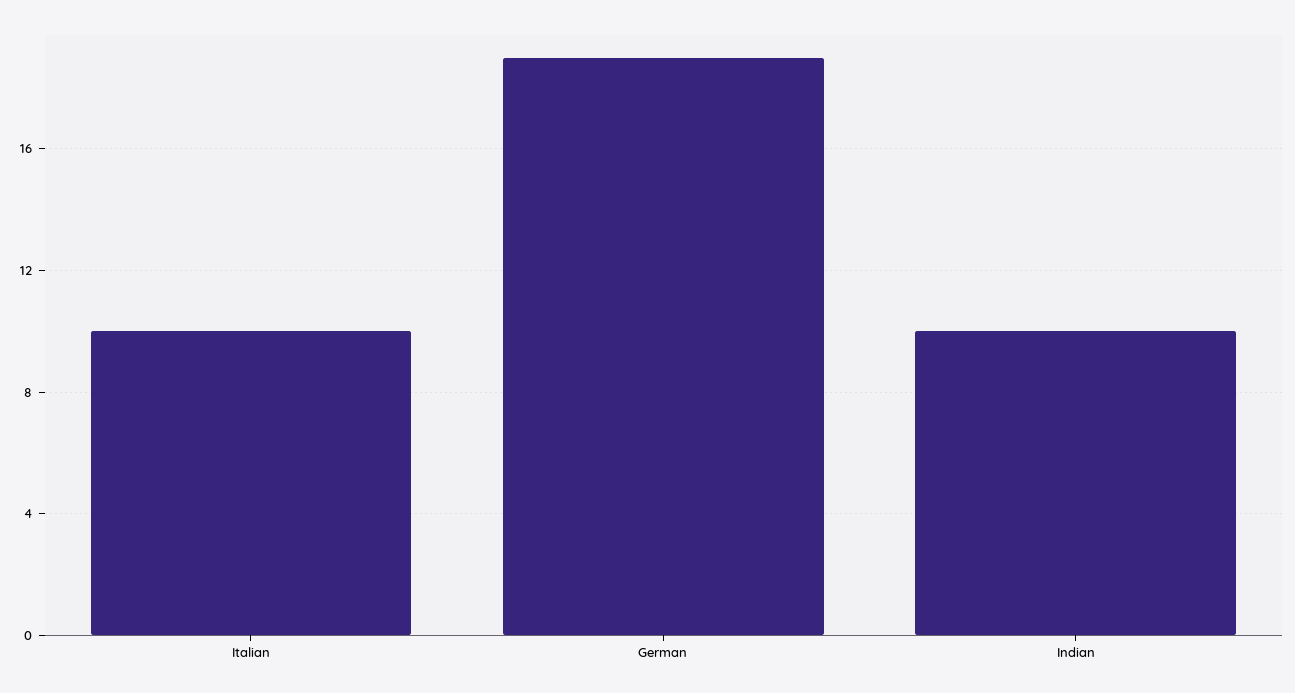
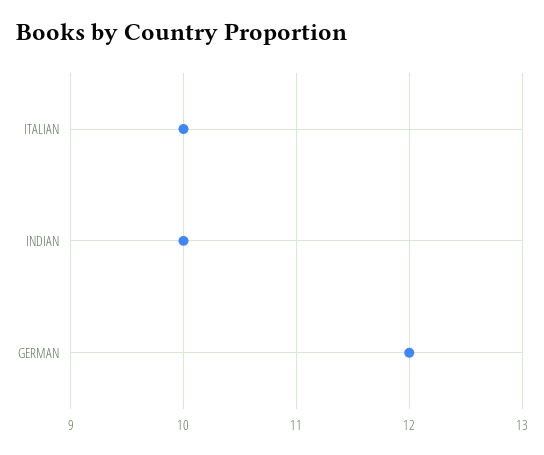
German: 19 -> 12

